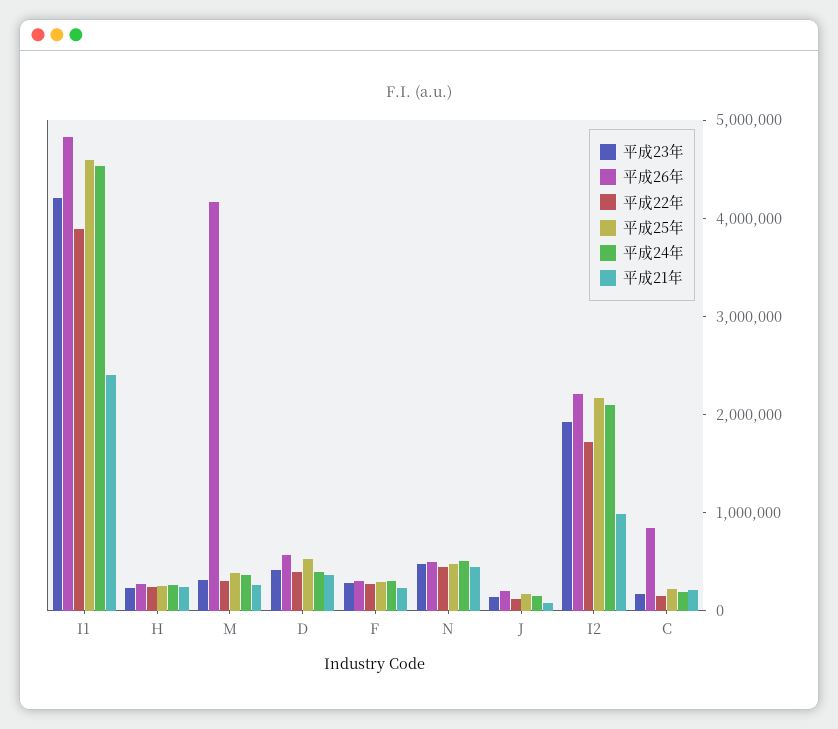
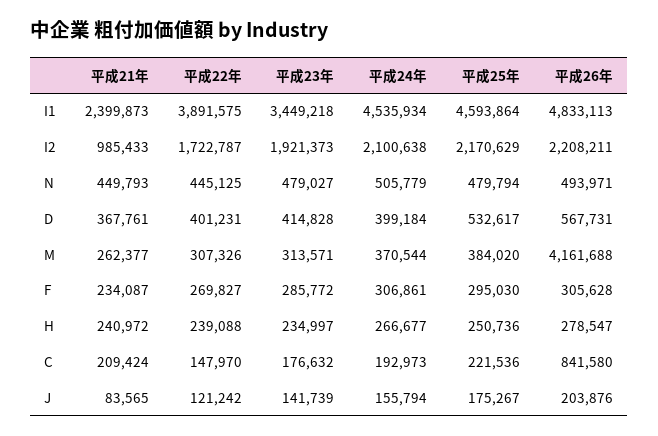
平成23年, I1: 4200000 -> 3449218

